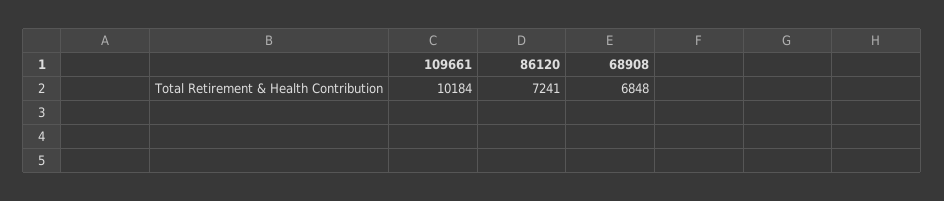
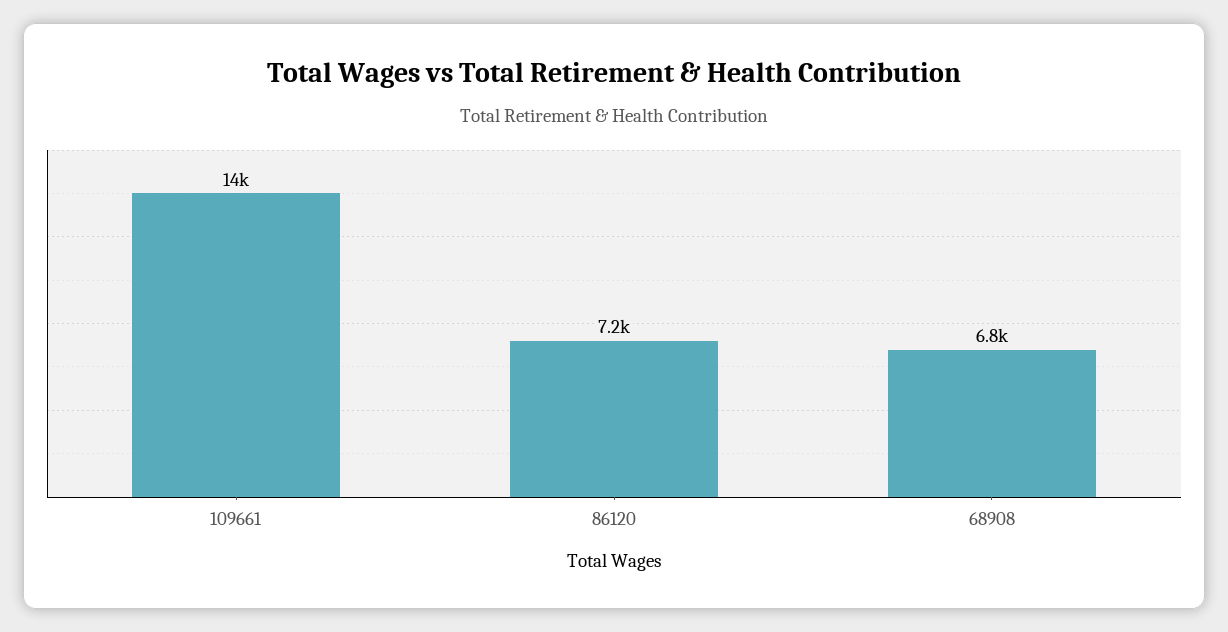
109661: 10184 -> 14000

